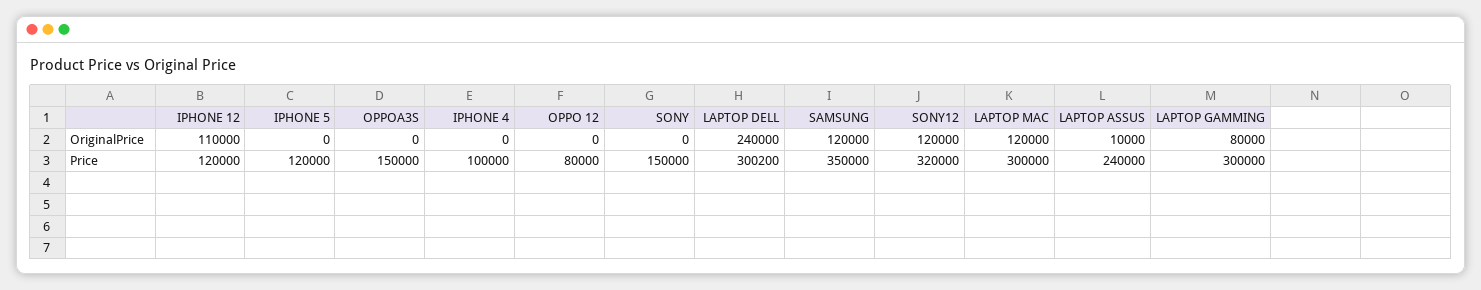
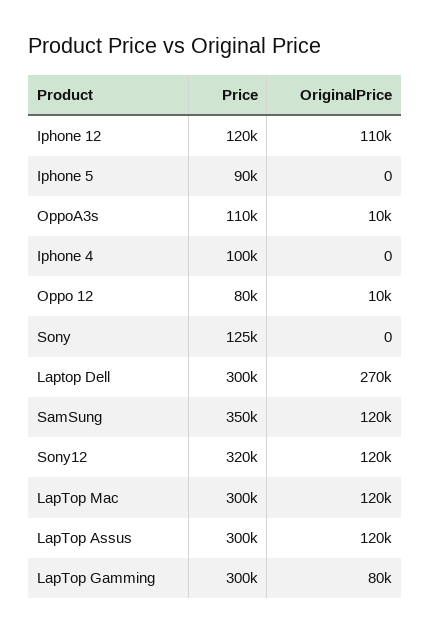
OPPOA3S, OriginalPrice: 0 -> 10000
OPPO 12, OriginalPrice: 0 -> 10000
LAPTOP DELL, OriginalPrice: 240000 -> 270000
LAPTOP ASSUS, OriginalPrice: 10000 -> 120000
IPHONE 5, Price: 120000 -> 90000
OPPOA3S, Price: 150000 -> 110000
SONY, Price: 150000 -> 125000
LAPTOP ASSUS, Price: 240000 -> 300000

